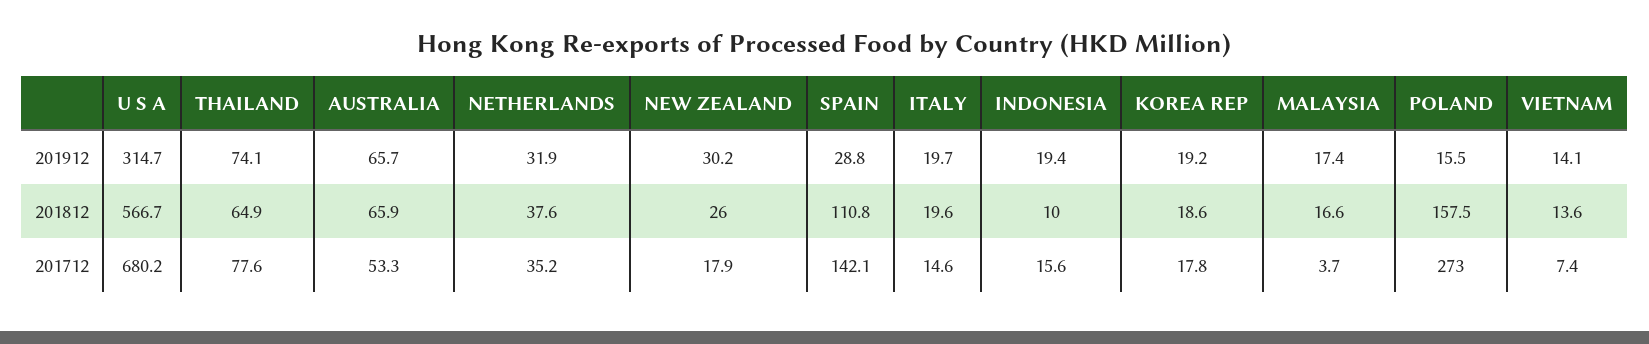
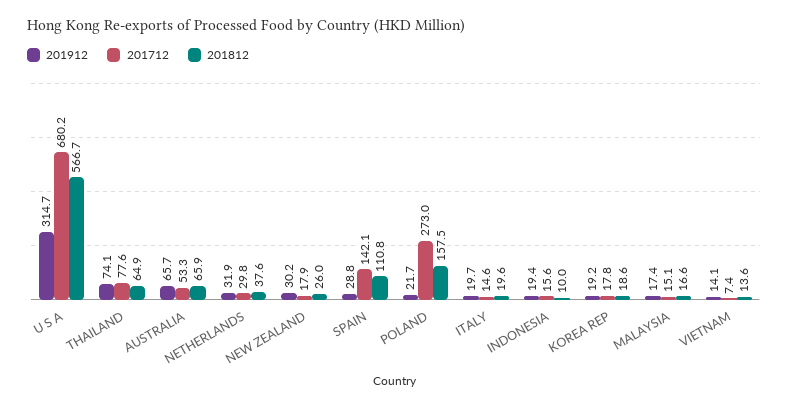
201912, POLAND: 15.5 -> 21.7
201712, NETHERLANDS: 35.2 -> 29.8
201712, MALAYSIA: 3.7 -> 15.1

